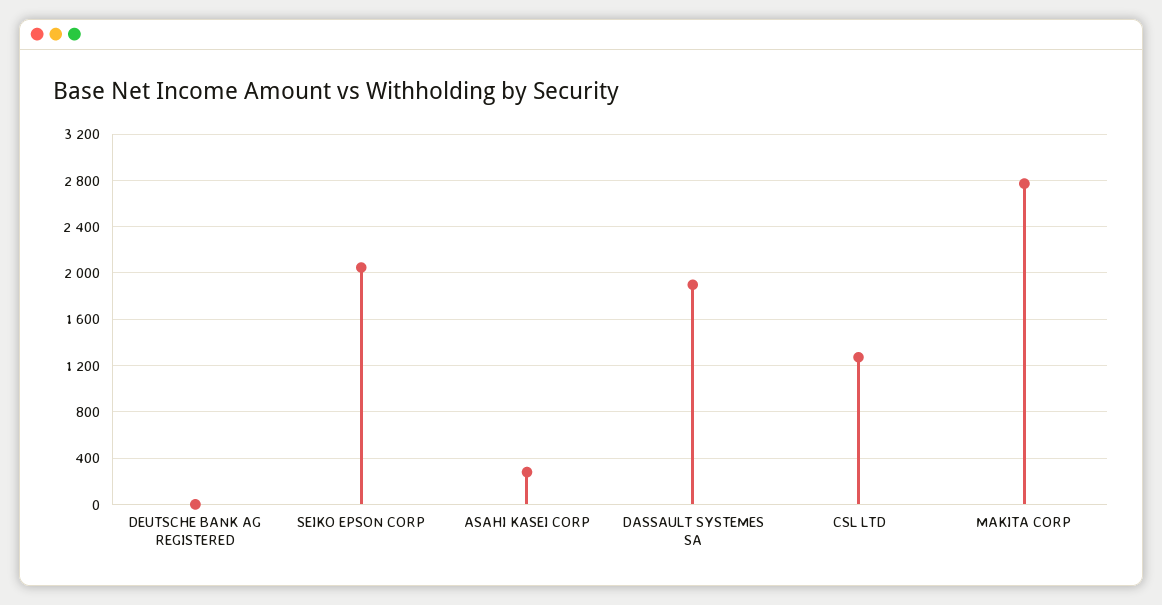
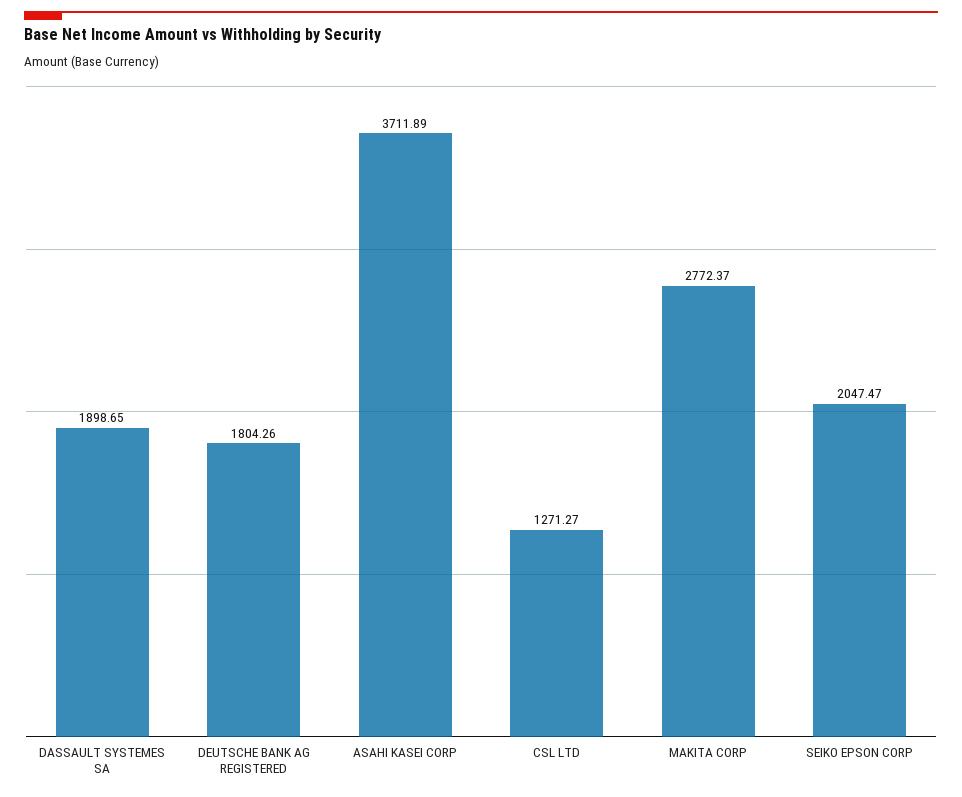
DEUTSCHE BANK AG REGISTERED: 0 -> 1804.26
ASAHI KASEI CORP: 300 -> 3711.89

